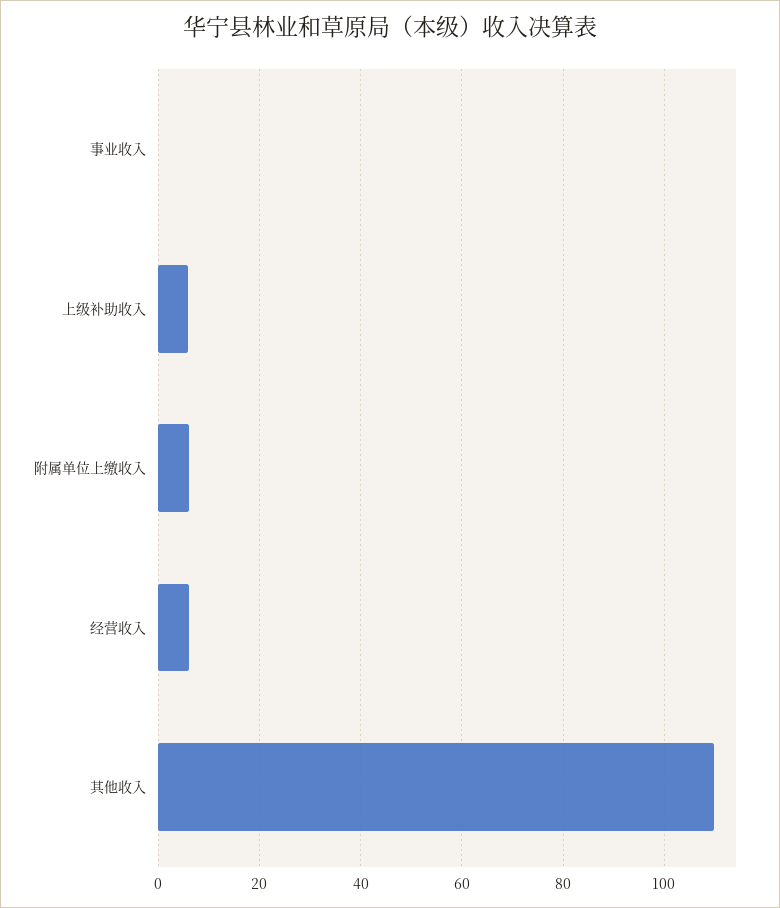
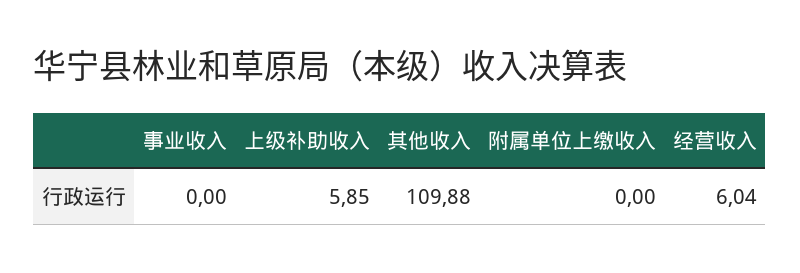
附属单位上缴收入: 6 -> 0

